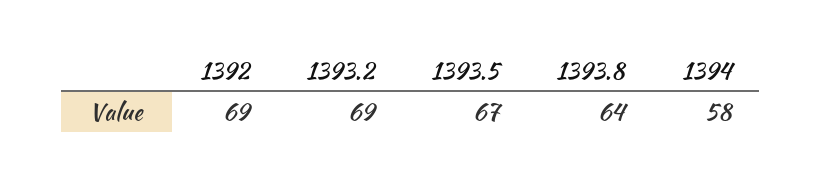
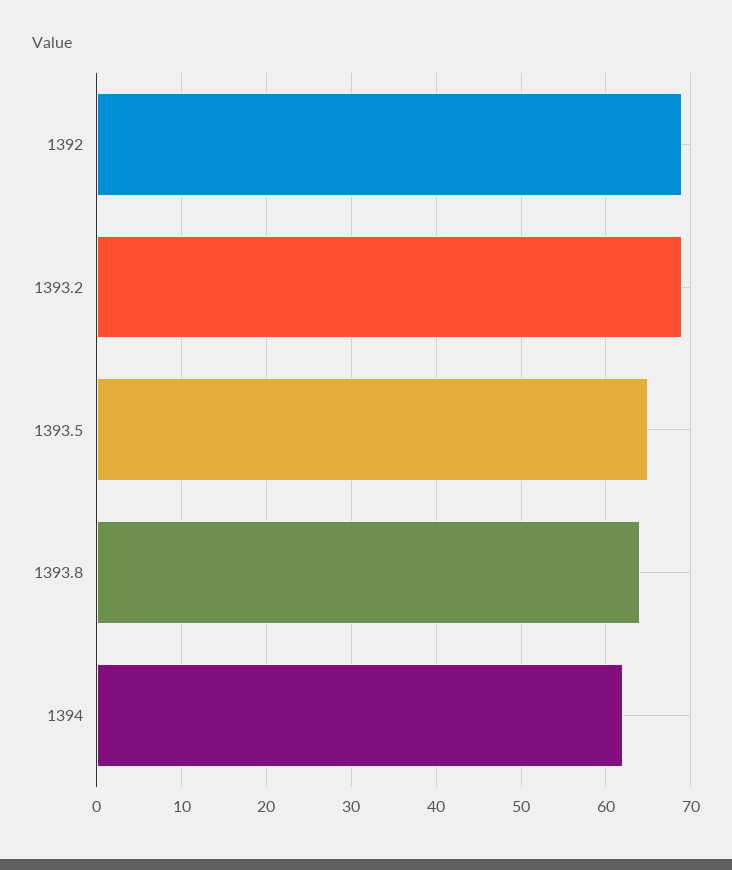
1393.5: 67 -> 65
1394: 58 -> 62

